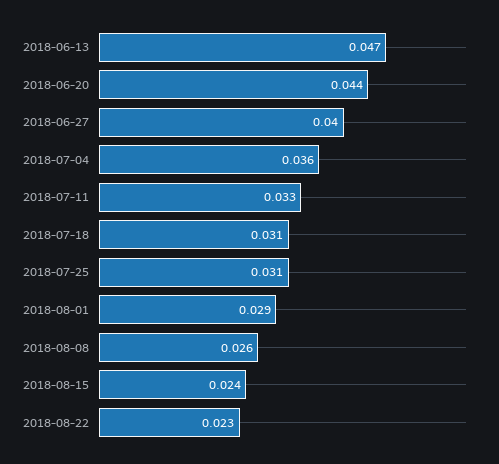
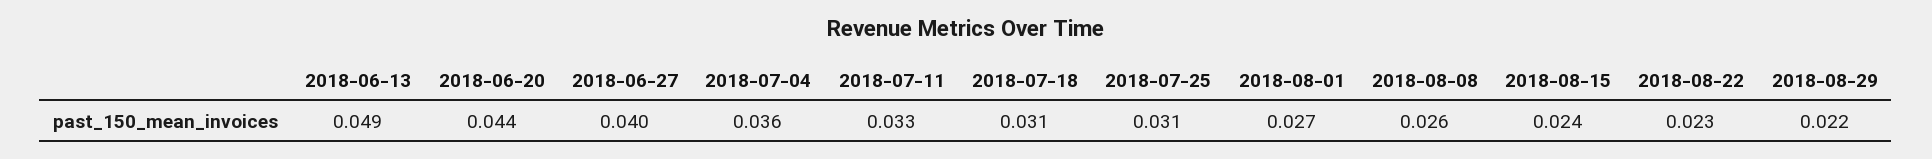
2018-06-13: 0.047 -> 0.049
2018-08-01: 0.029 -> 0.027
2018-08-29: none -> 0.022

